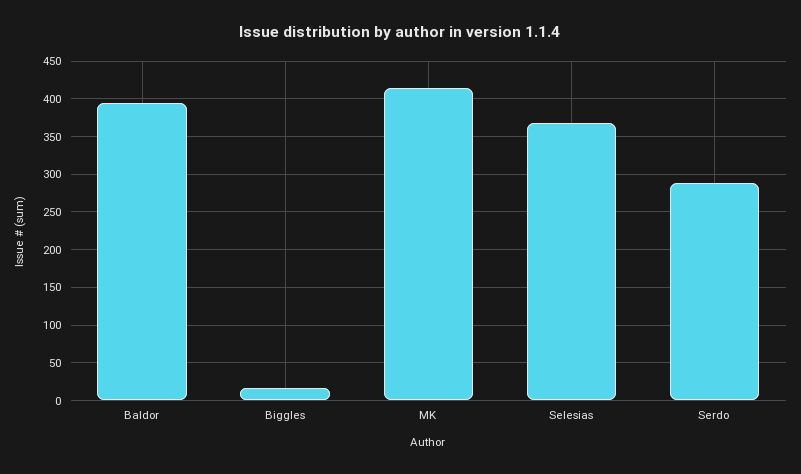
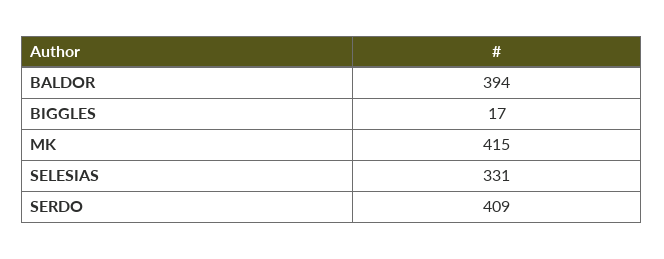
Selesias: 370 -> 331
Serdo: 290 -> 409

